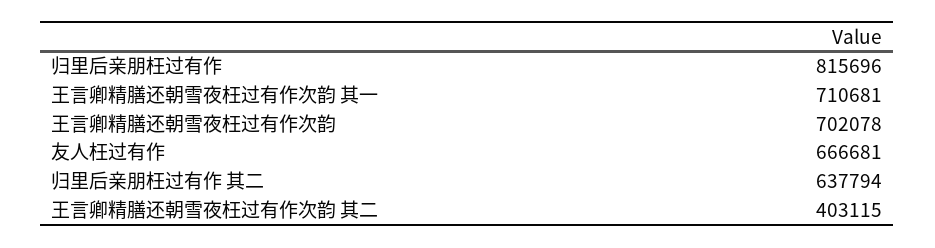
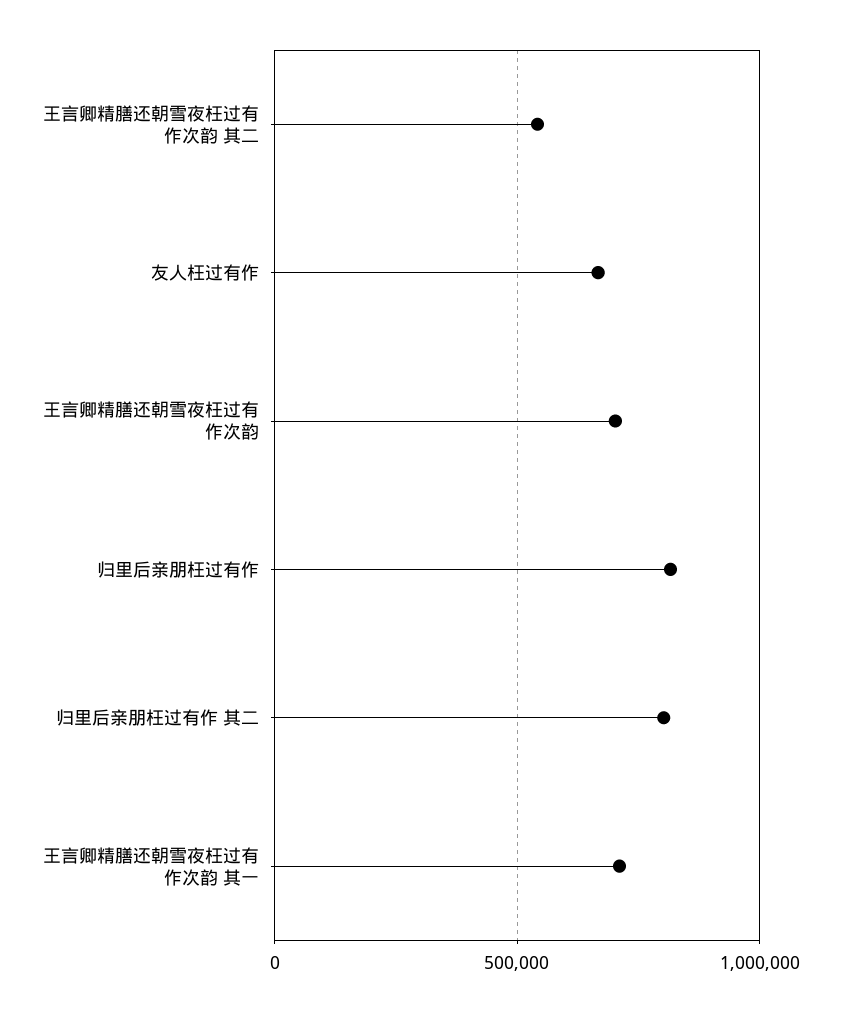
归里后亲朋枉过有作 其二: 637794 -> 800000
王言卿精膳还朝雪夜枉过有作次韵 其二: 403115 -> 550000

